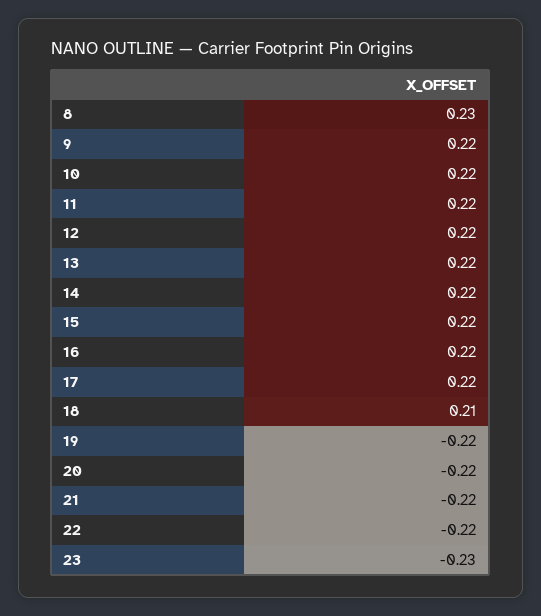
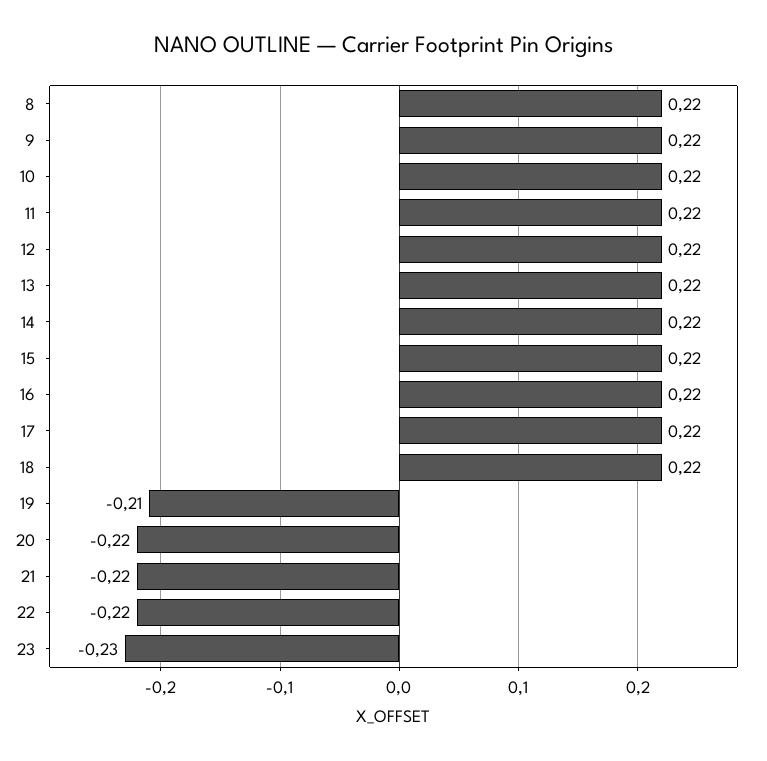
8: 0.23 -> 0.22
18: 0.21 -> 0.22
19: -0.22 -> -0.21

